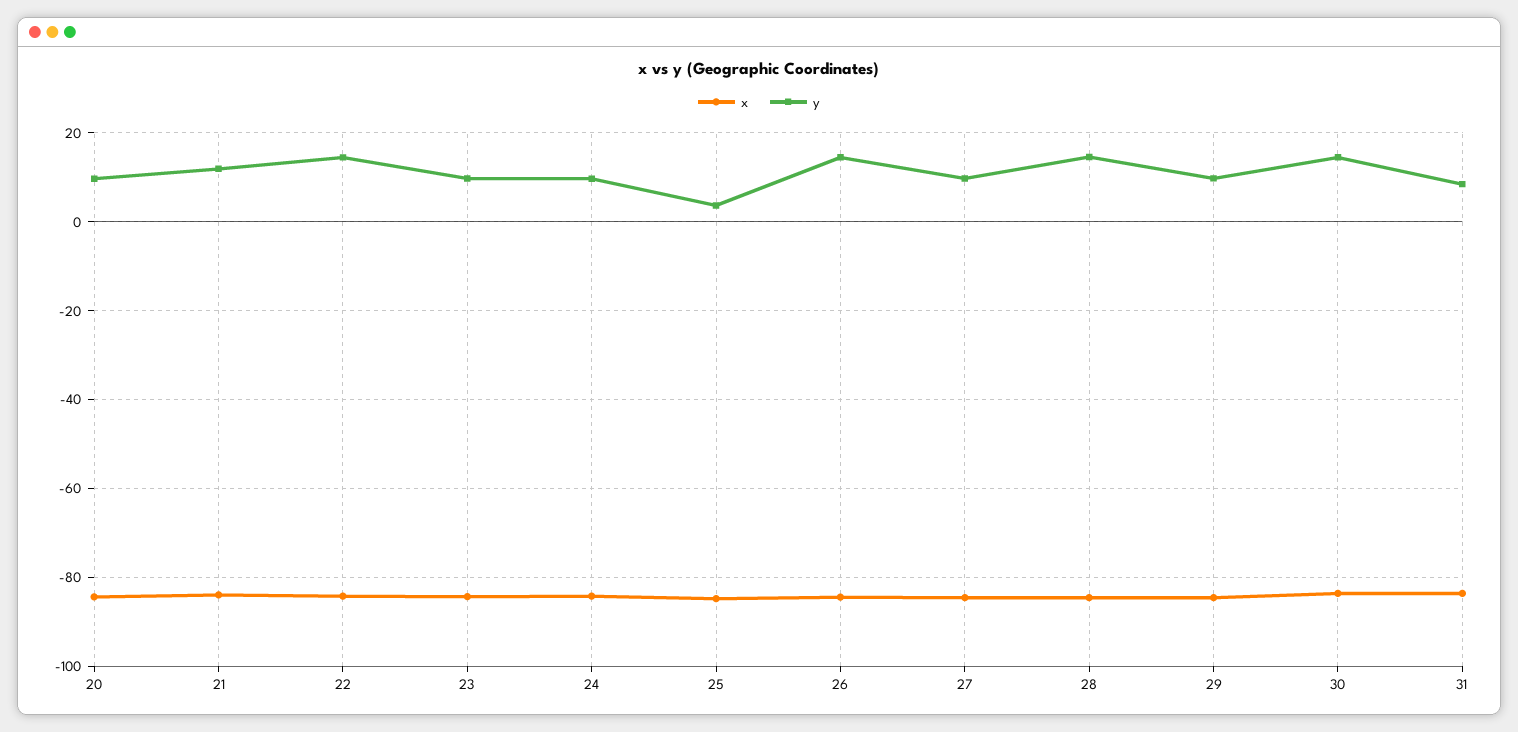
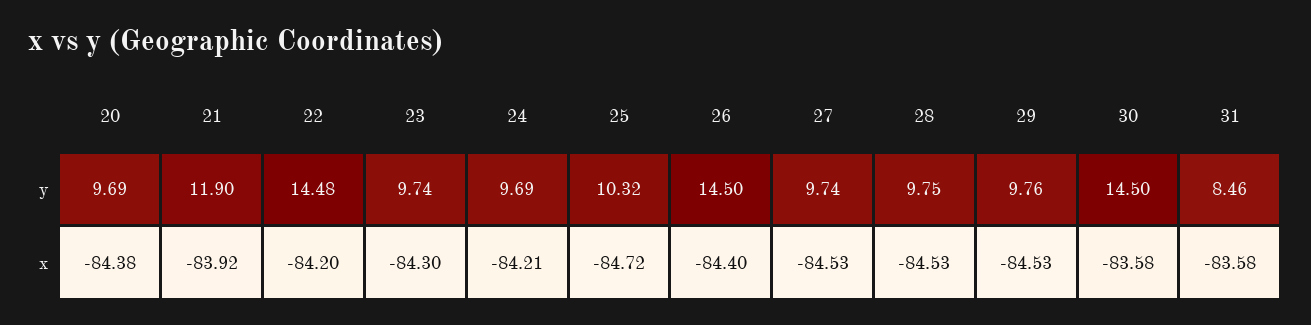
y, 25: 4 -> 10.32
y, 28: 14 -> 9.75

